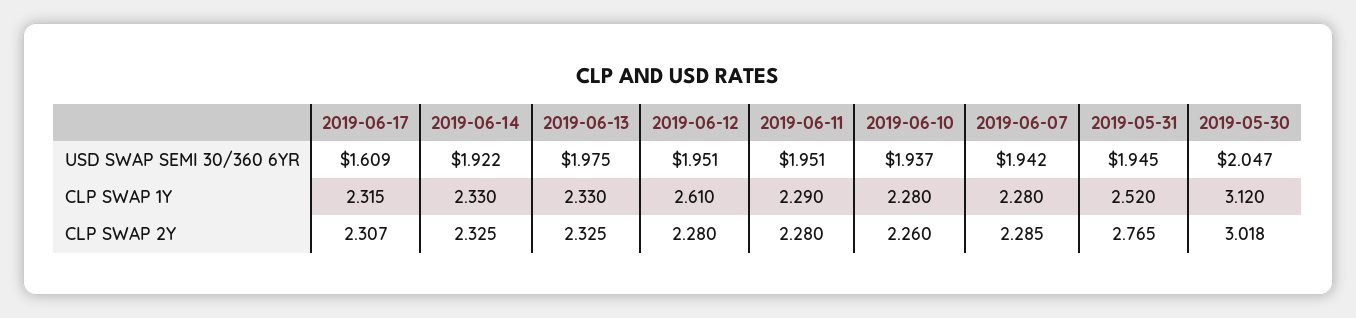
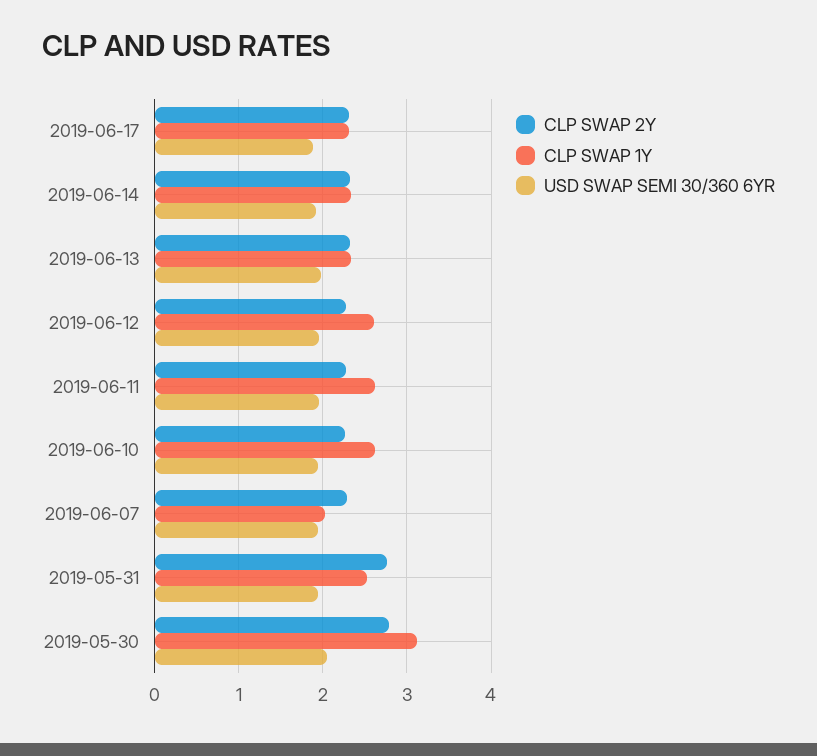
USD SWAP SEMI 30/360 6YR, 2019-06-17: 1.609 -> 1.9
CLP SWAP 1Y, 2019-06-11: 2.29 -> 2.6
CLP SWAP 1Y, 2019-06-10: 2.28 -> 2.6
CLP SWAP 1Y, 2019-06-07: 2.28 -> 2
CLP SWAP 2Y, 2019-05-30: 3.018 -> 2.8

